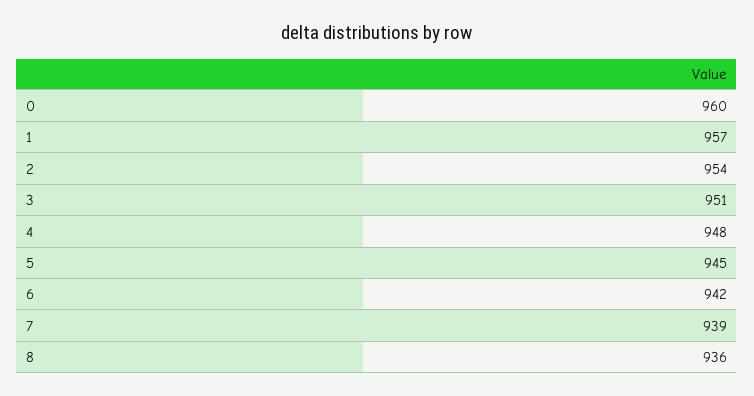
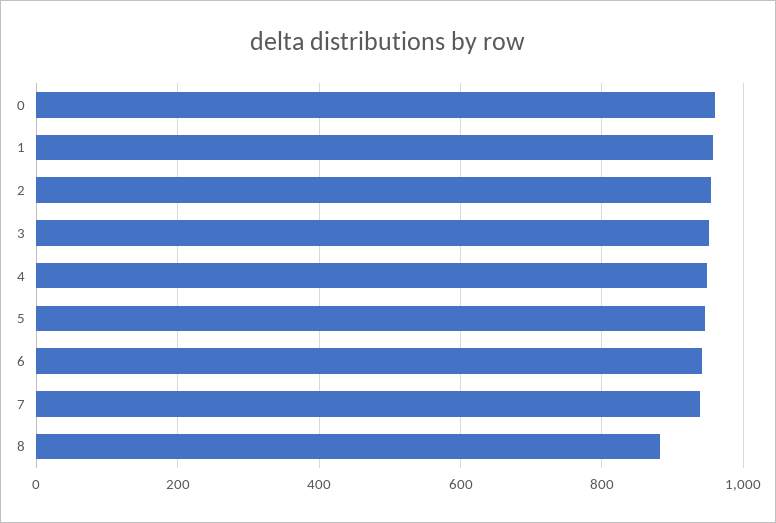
8: 936 -> 880

